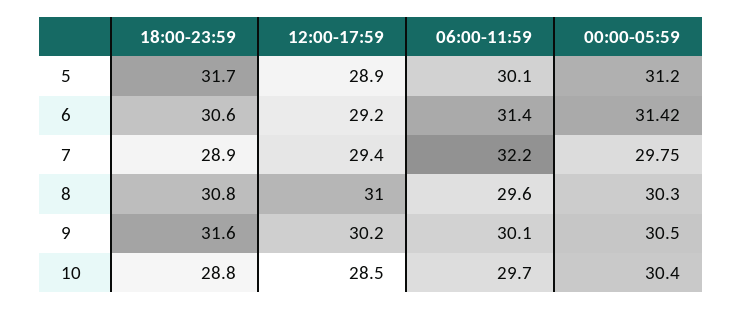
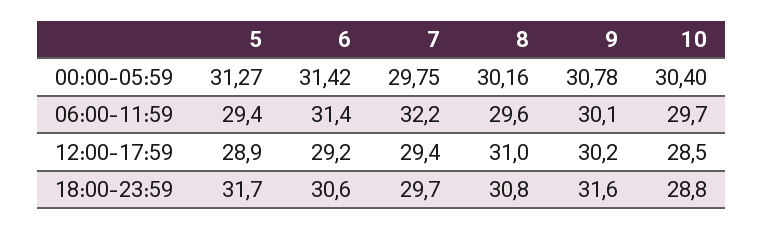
06:00-11:59, 5: 30.1 -> 29.4
00:00-05:59, 5: 31.2 -> 31.27
18:00-23:59, 7: 28.9 -> 29.7
00:00-05:59, 8: 30.3 -> 30.16
00:00-05:59, 9: 30.5 -> 30.78

